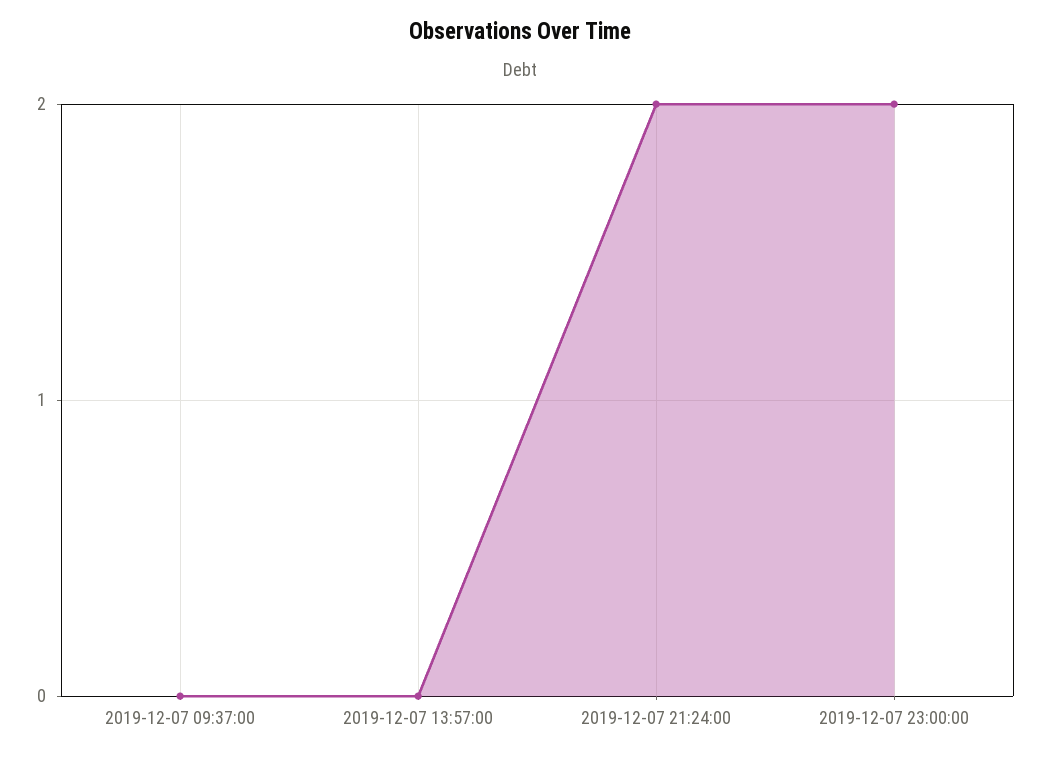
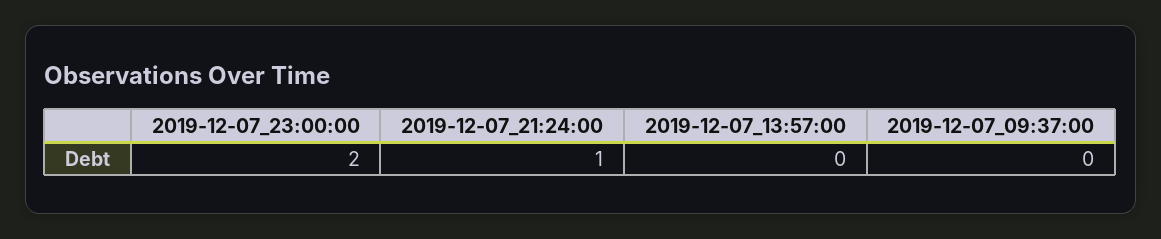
2019-12-07 21:24:00: 2 -> 1

